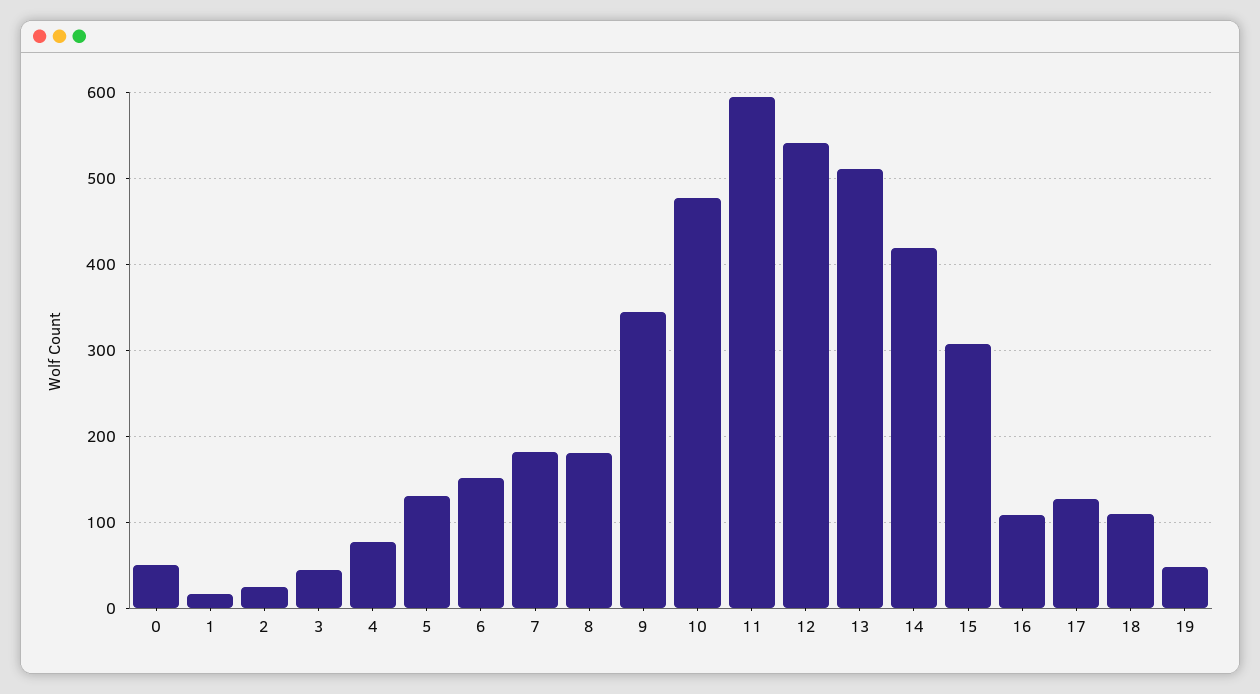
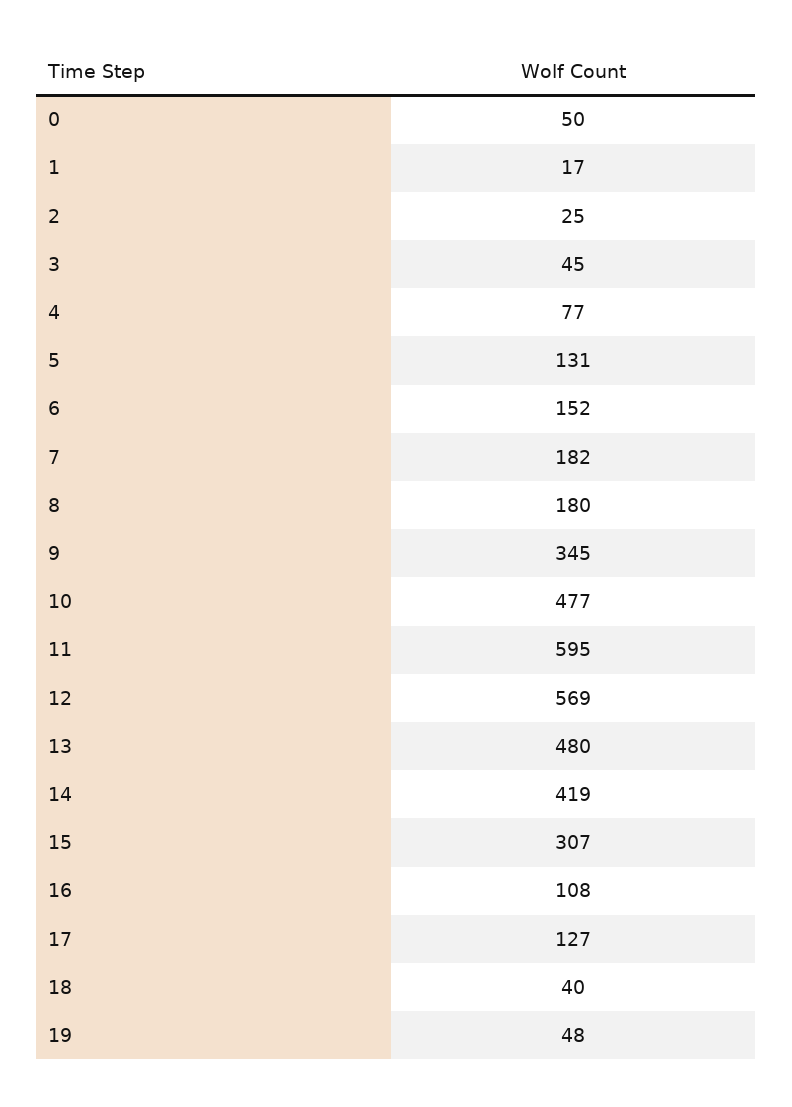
12: 540 -> 569
13: 510 -> 480
18: 110 -> 40

